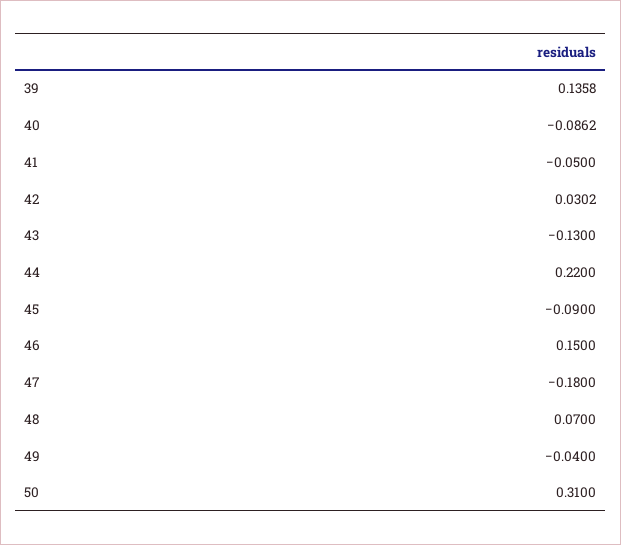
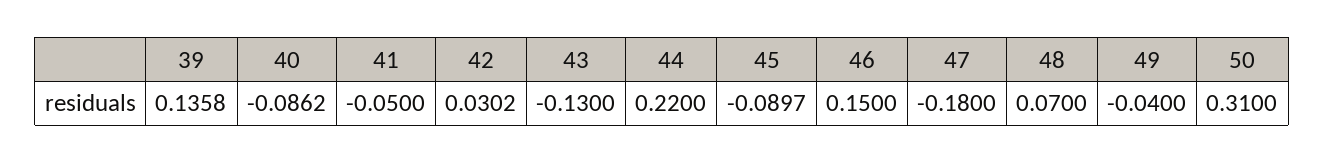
45: -0.09 -> -0.0897

